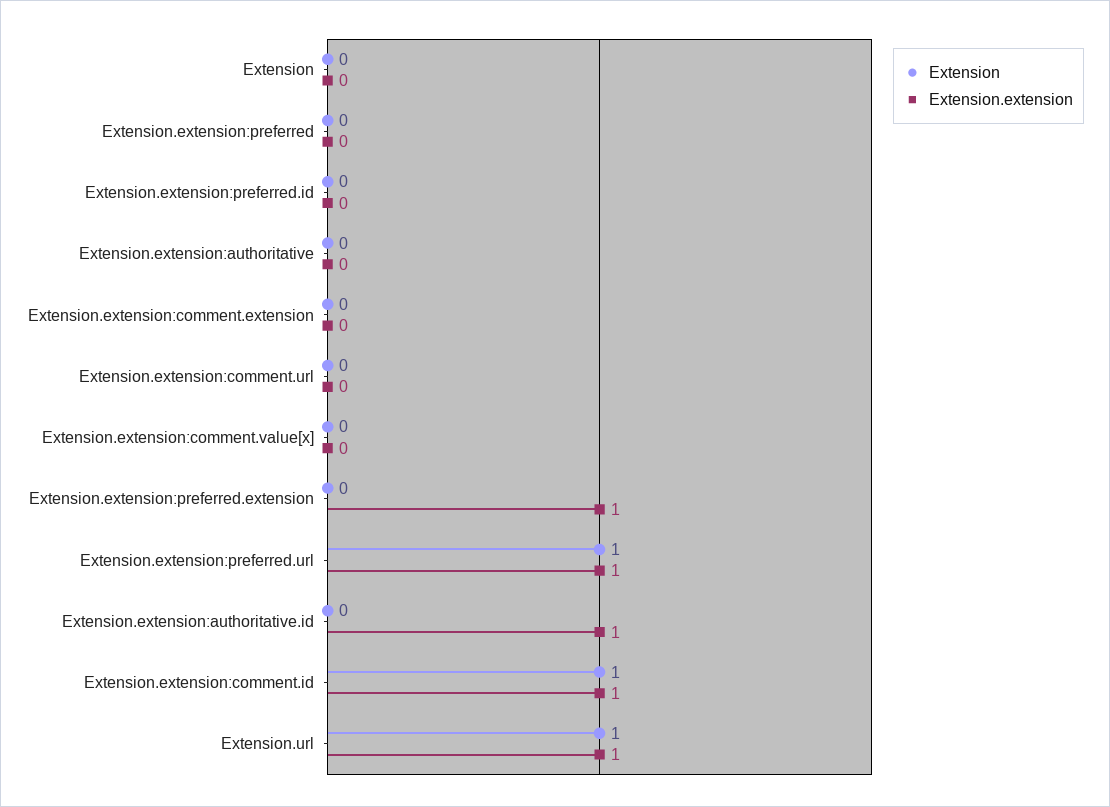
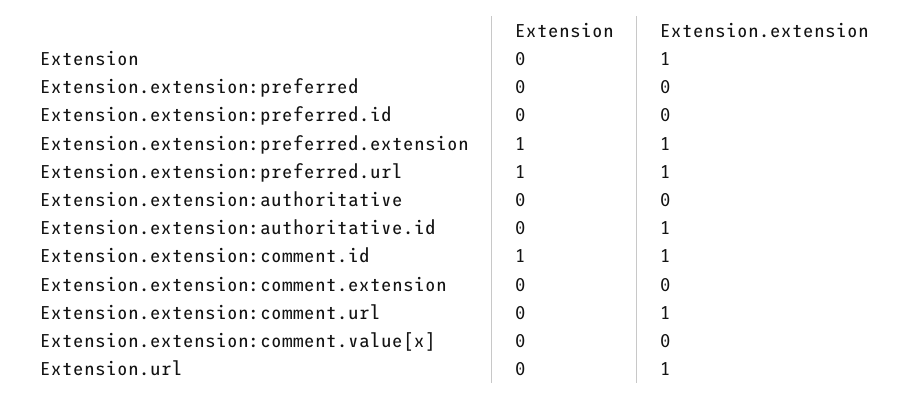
Extension.extension, Extension: 0 -> 1
Extension.extension, Extension.extension:comment.url: 0 -> 1
Extension, Extension.extension:preferred.extension: 0 -> 1
Extension, Extension.url: 1 -> 0

